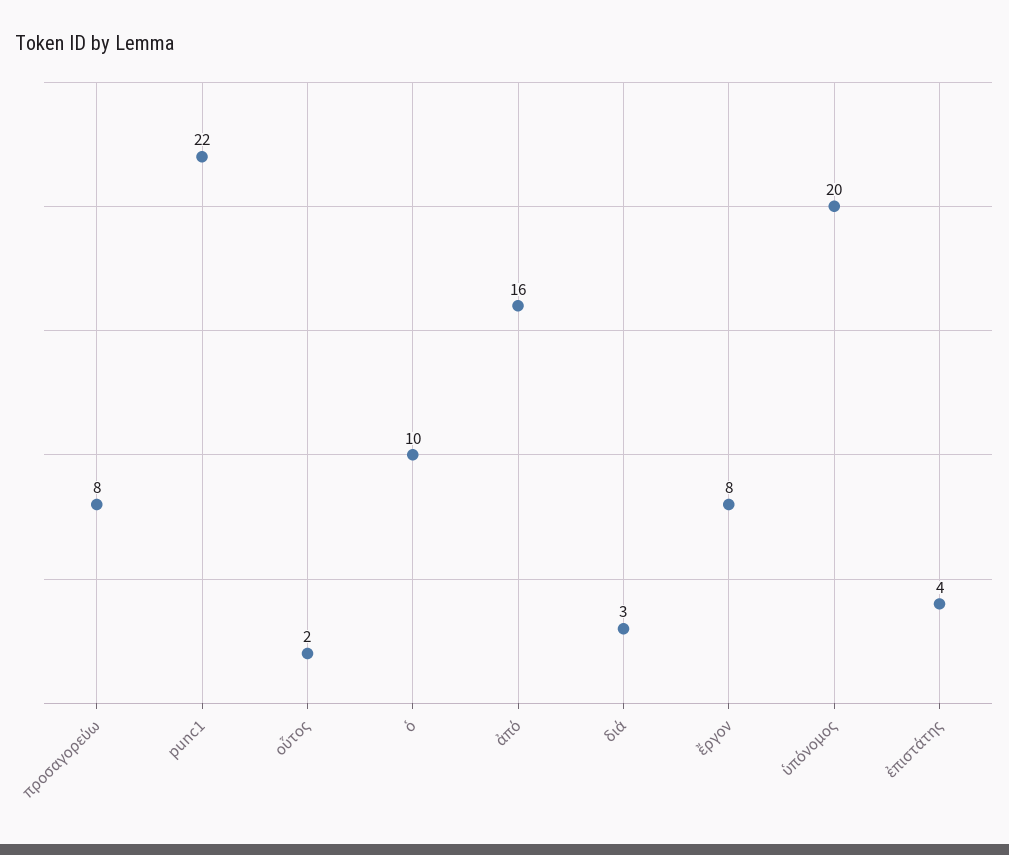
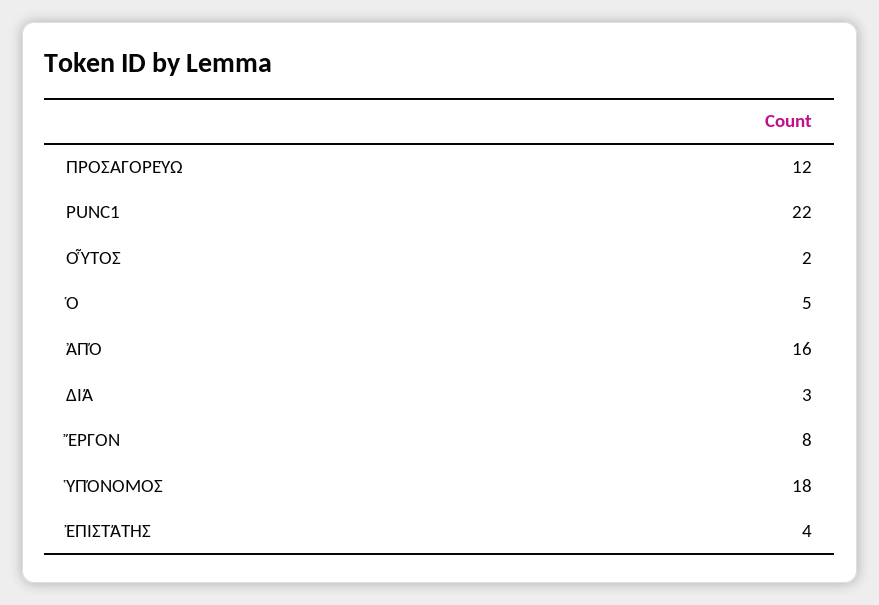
προσαγορεύω: 8 -> 12
ὁ: 10 -> 5
ὑπόνομος: 20 -> 18

